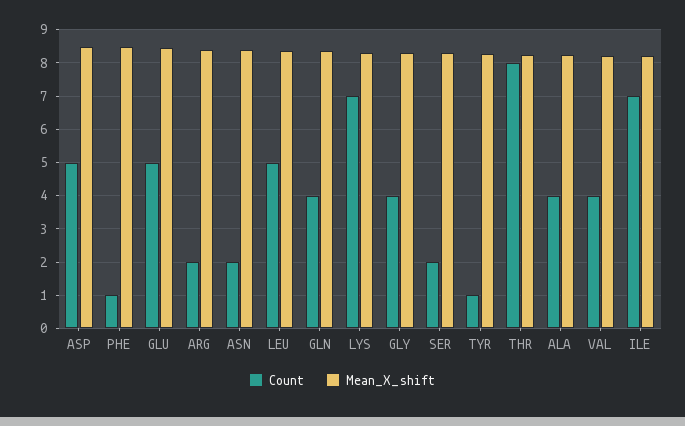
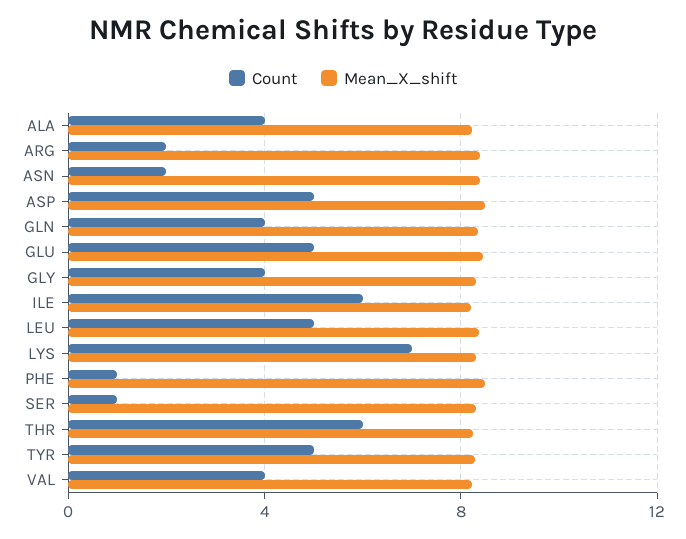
Count, SER: 2 -> 1
Count, TYR: 1 -> 5
Count, THR: 8 -> 6
Count, ILE: 7 -> 6

